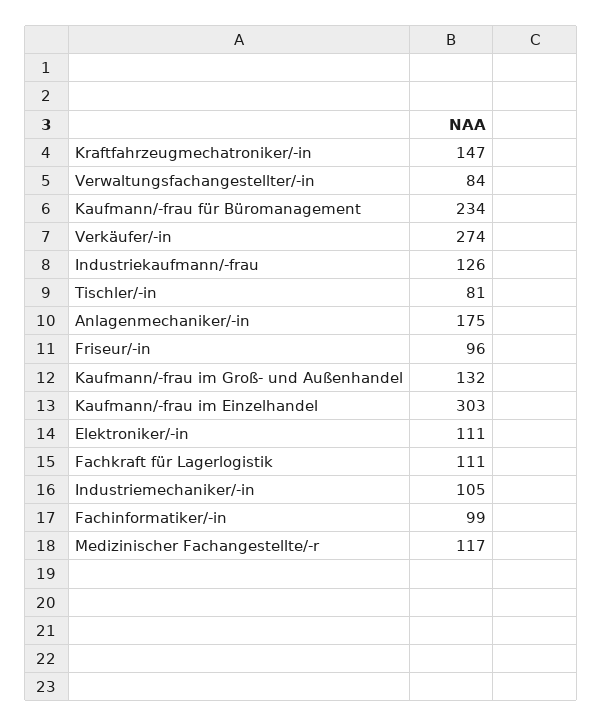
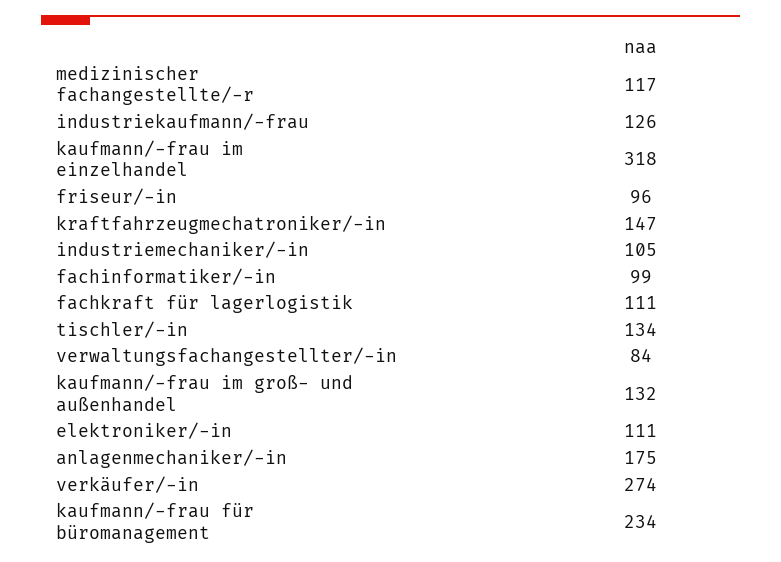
Tischler/-in: 81 -> 134
Kaufmann/-frau im Einzelhandel: 303 -> 318

